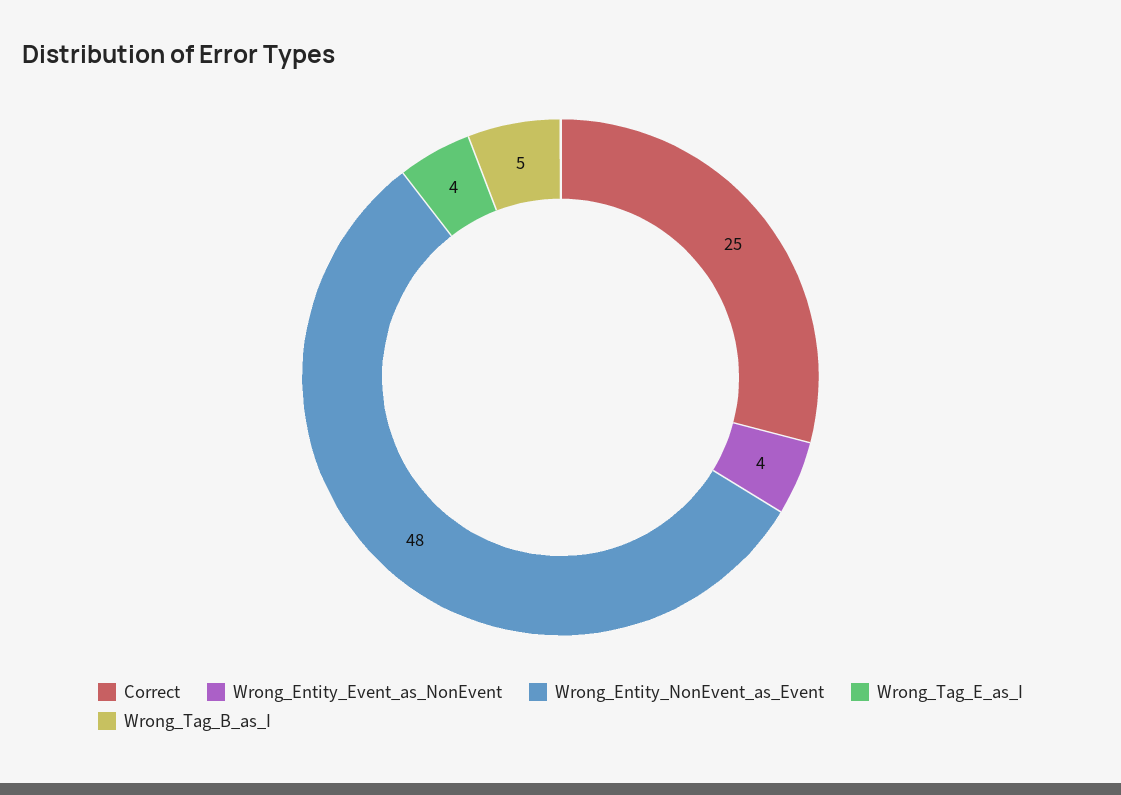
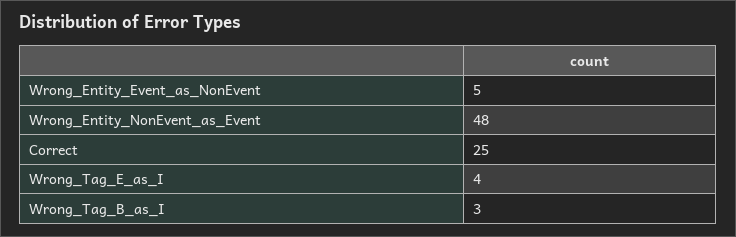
Wrong_Entity_Event_as_NonEvent: 4 -> 5
Wrong_Tag_B_as_I: 5 -> 3

